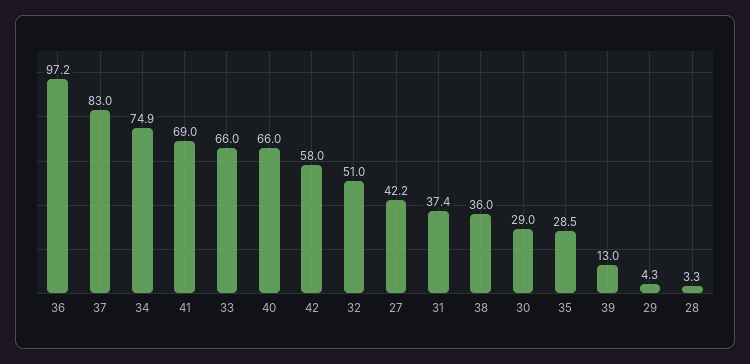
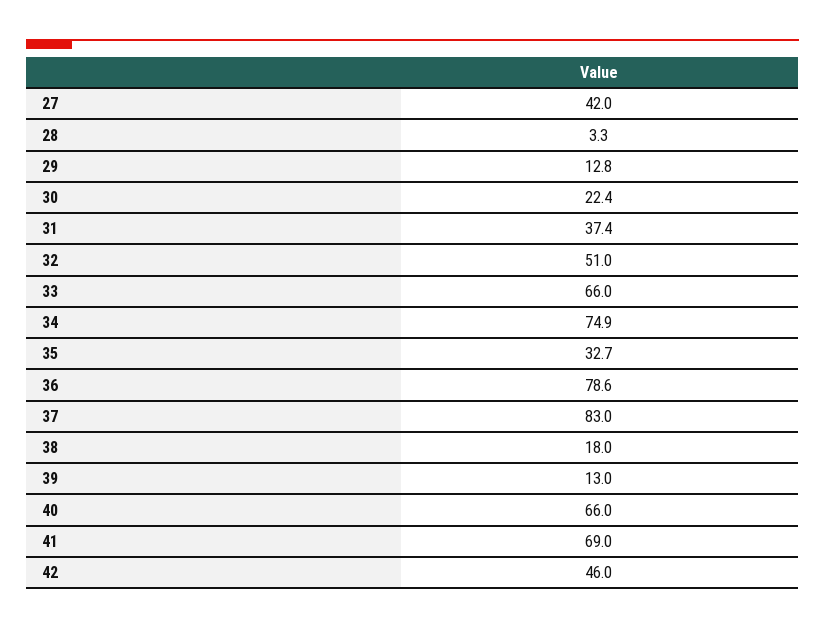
36: 97.2 -> 78.6
42: 58 -> 46
27: 42.2 -> 42
38: 36 -> 18
30: 29 -> 22.4
35: 28.5 -> 32.7
29: 4.3 -> 12.8

